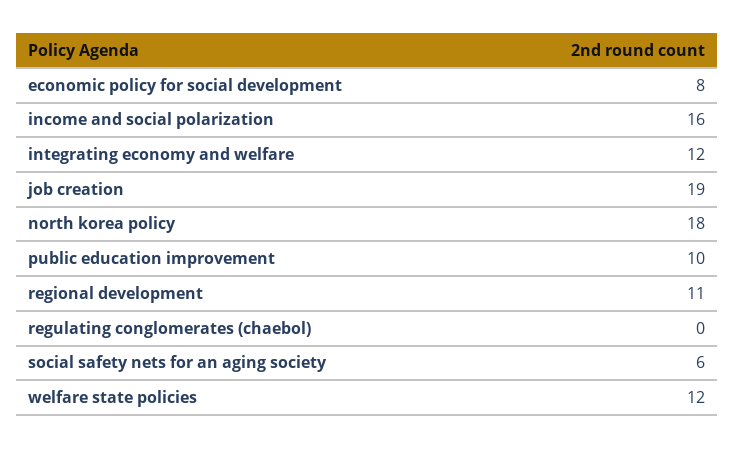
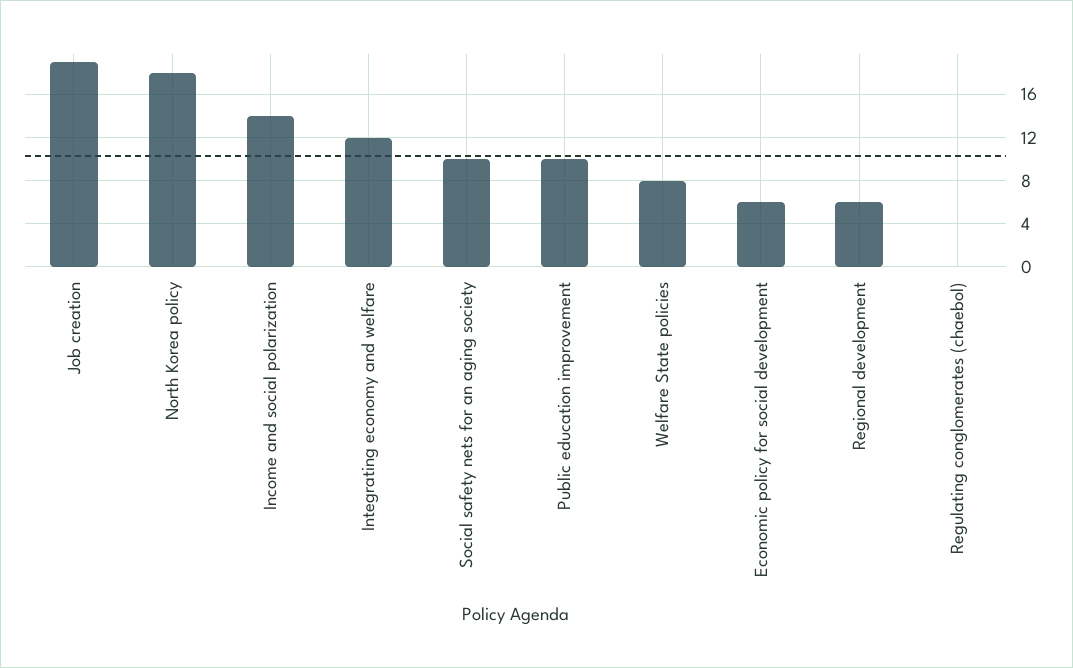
economic policy for social development: 8 -> 6
income and social polarization: 16 -> 14
regional development: 11 -> 6
social safety nets for an aging society: 6 -> 10
welfare state policies: 12 -> 8

